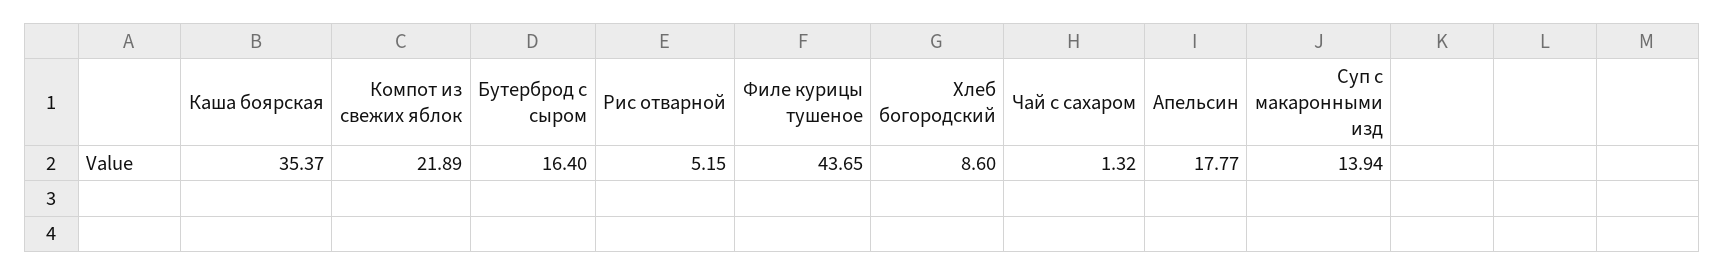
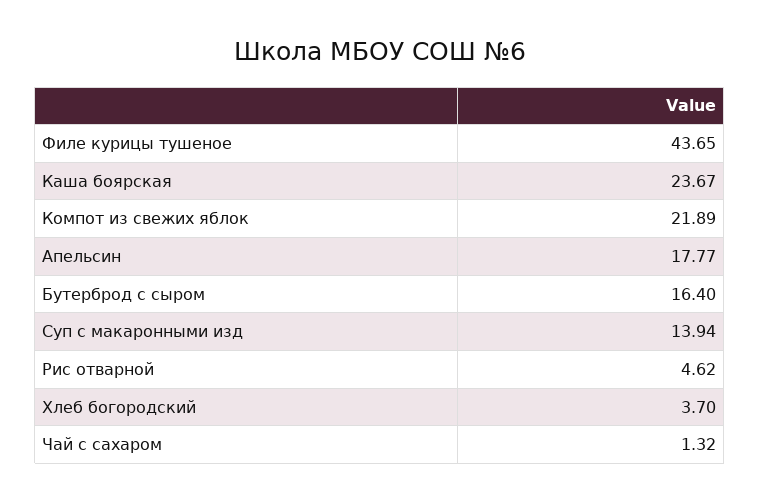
Каша боярская: 35.37 -> 23.67
Рис отварной: 5.15 -> 4.62
Хлеб богородский: 8.6 -> 3.7

